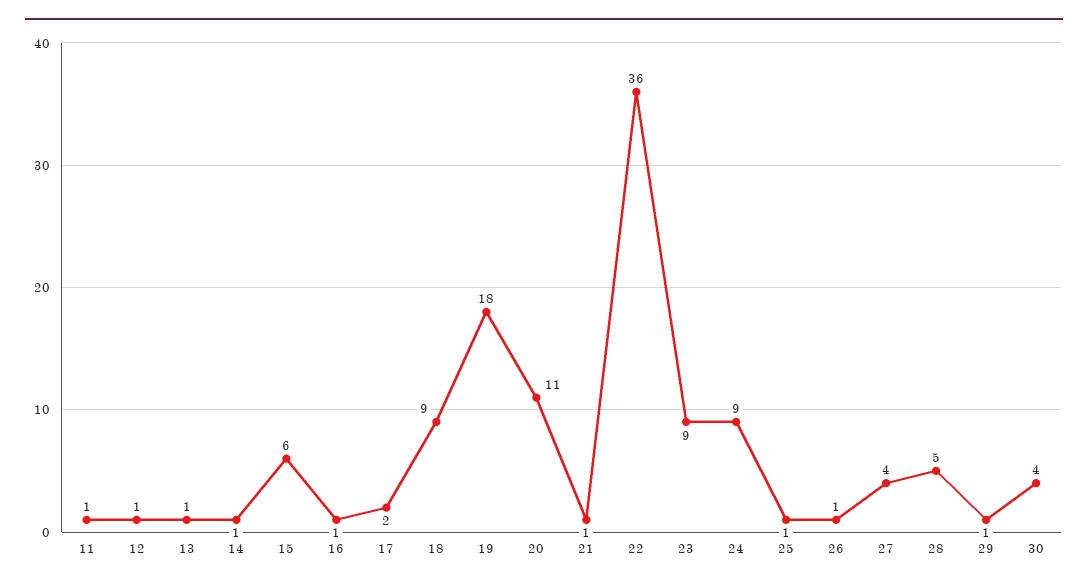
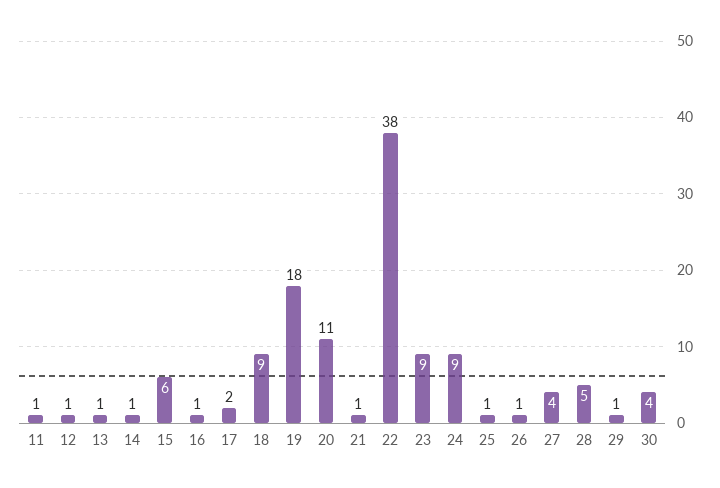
22: 36 -> 38

